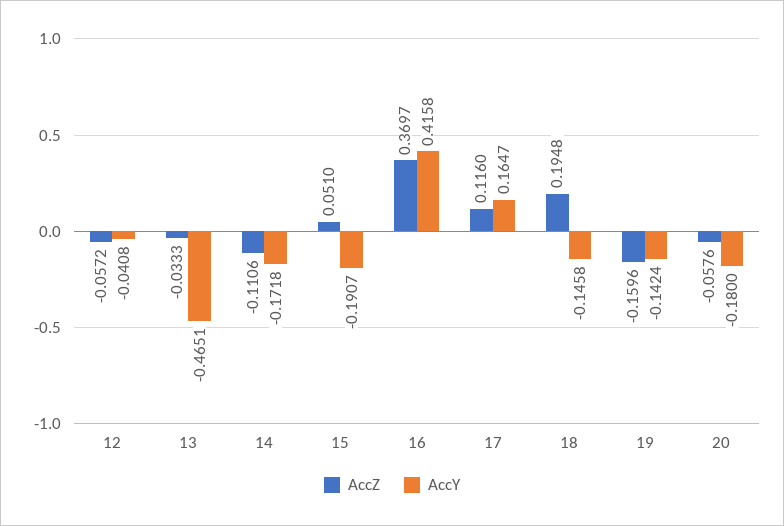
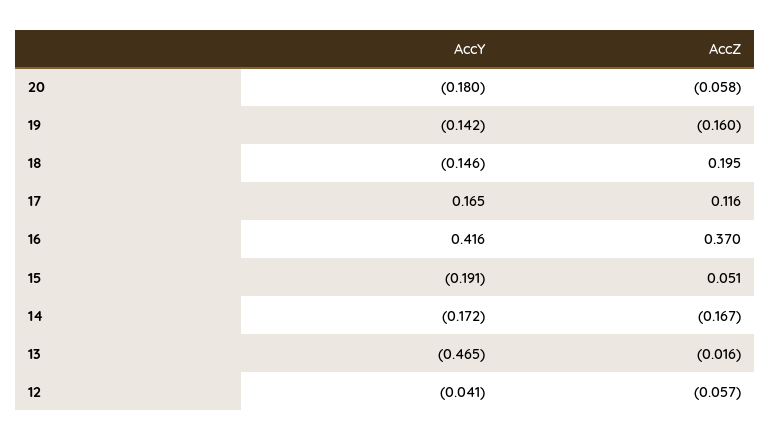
AccZ, 13: -0.0333 -> -0.016
AccZ, 14: -0.1106 -> -0.167

